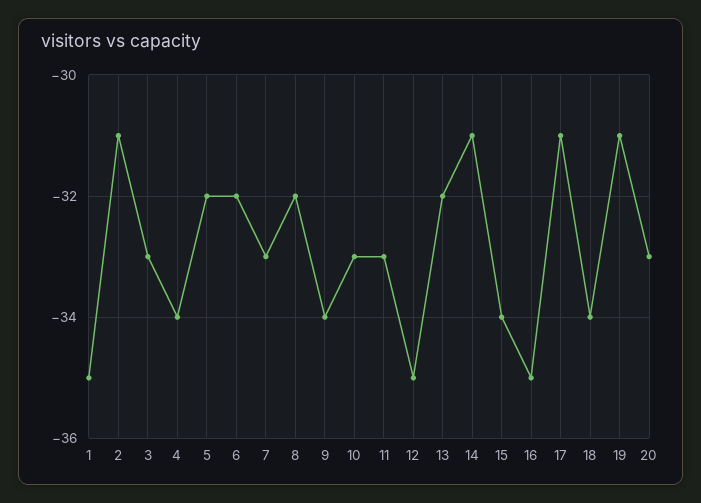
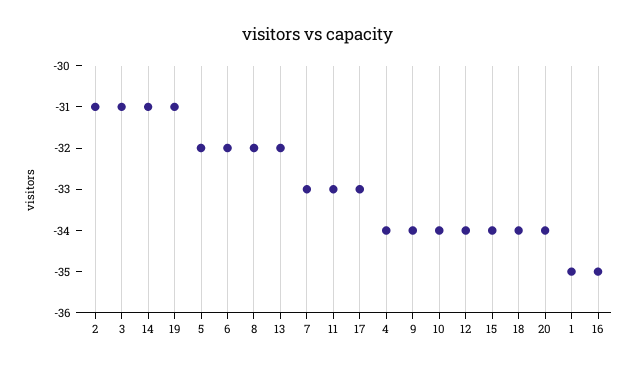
3: -33 -> -31
10: -33 -> -34
12: -35 -> -34
17: -31 -> -33
20: -33 -> -34

